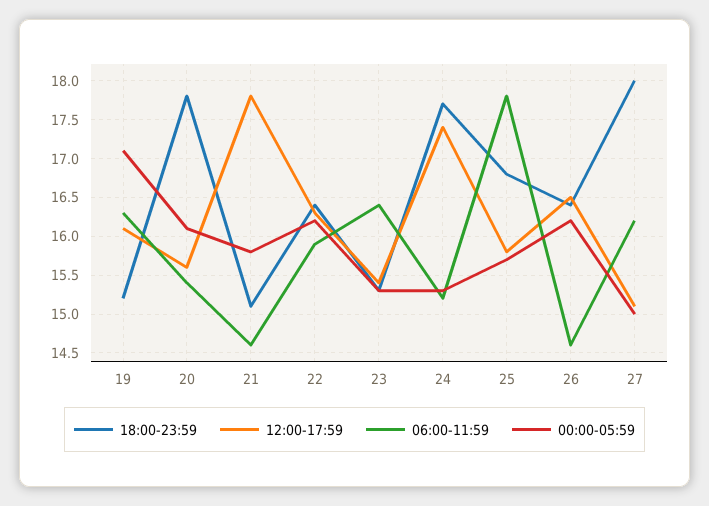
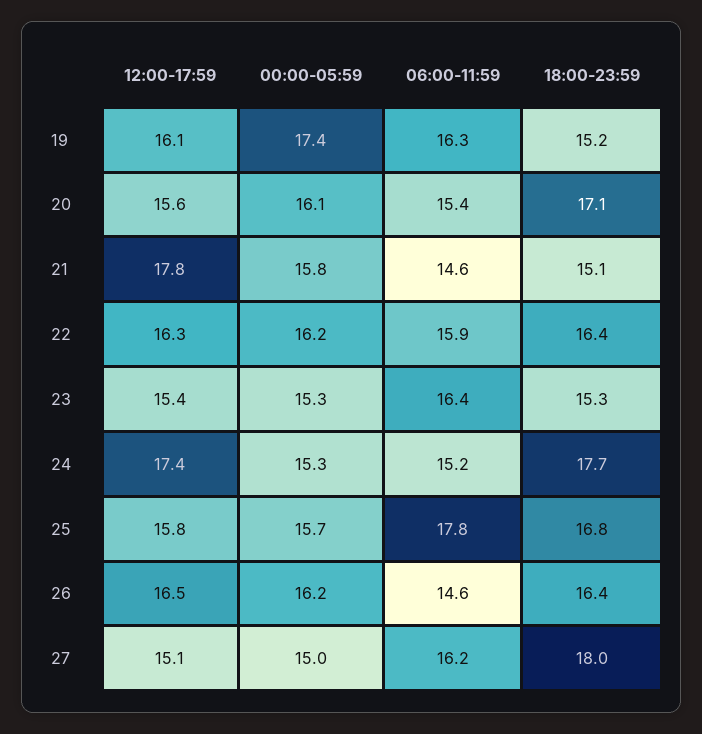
00:00-05:59, 19: 17.1 -> 17.4
18:00-23:59, 20: 17.8 -> 17.1

